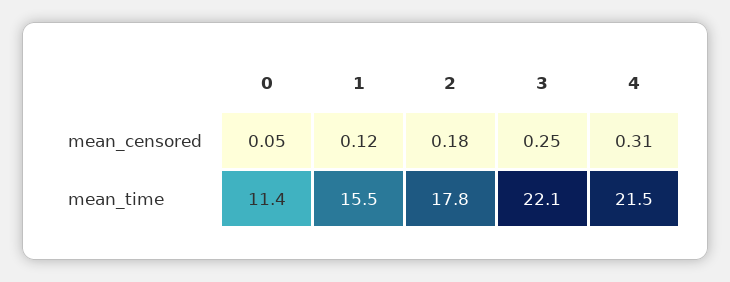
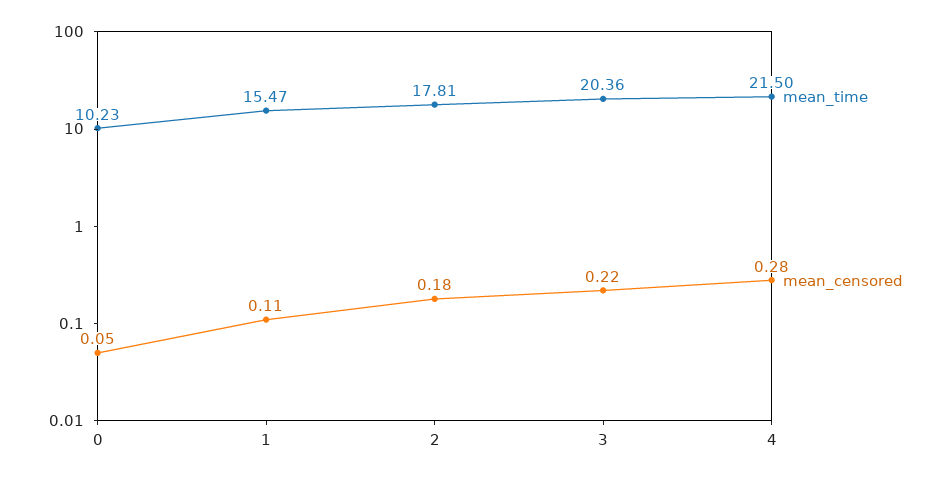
mean_censored, 1: 0.12 -> 0.11
mean_censored, 3: 0.25 -> 0.22
mean_censored, 4: 0.31 -> 0.28
mean_time, 0: 11.4 -> 10.23
mean_time, 3: 22.1 -> 20.36

